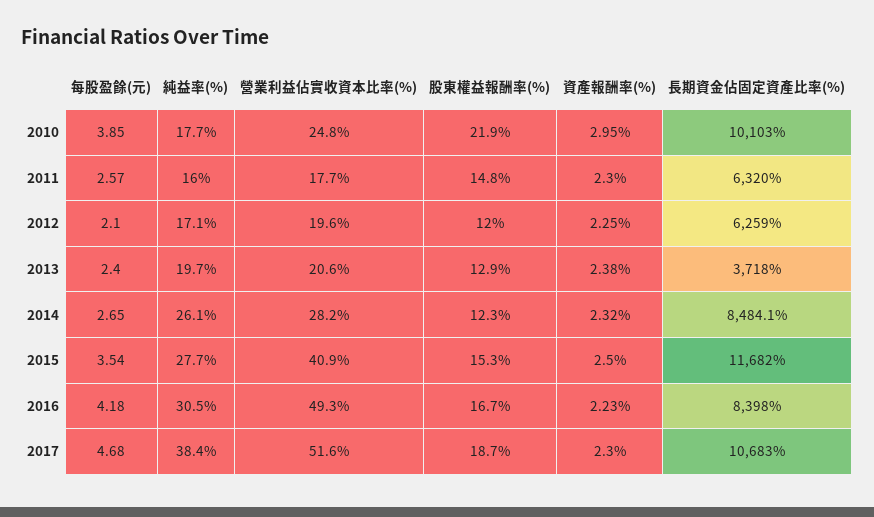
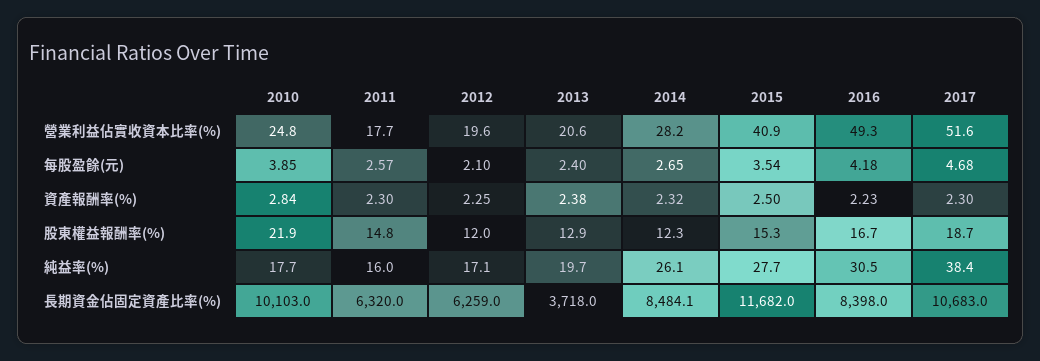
資產報酬率(%), 2010: 2.95 -> 2.84

